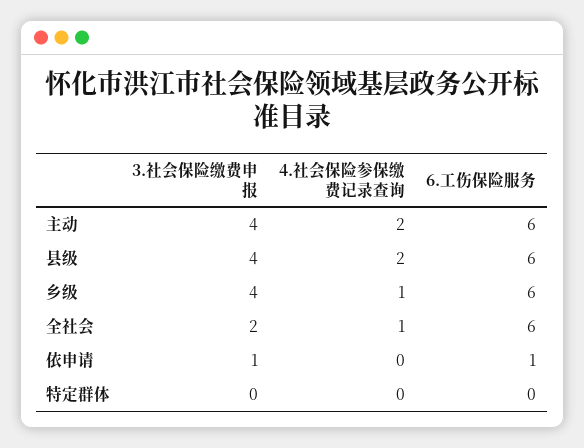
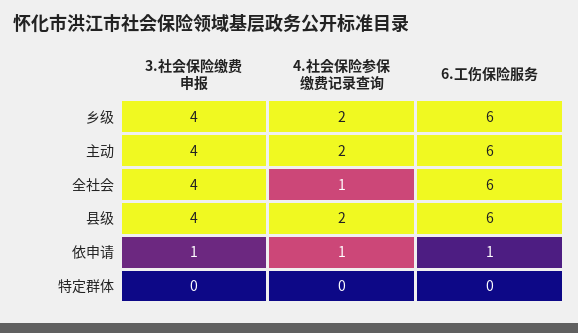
4.社会保险参保缴费记录查询, 乡级: 1 -> 2
3.社会保险缴费申报, 全社会: 2 -> 4
4.社会保险参保缴费记录查询, 依申请: 0 -> 1

